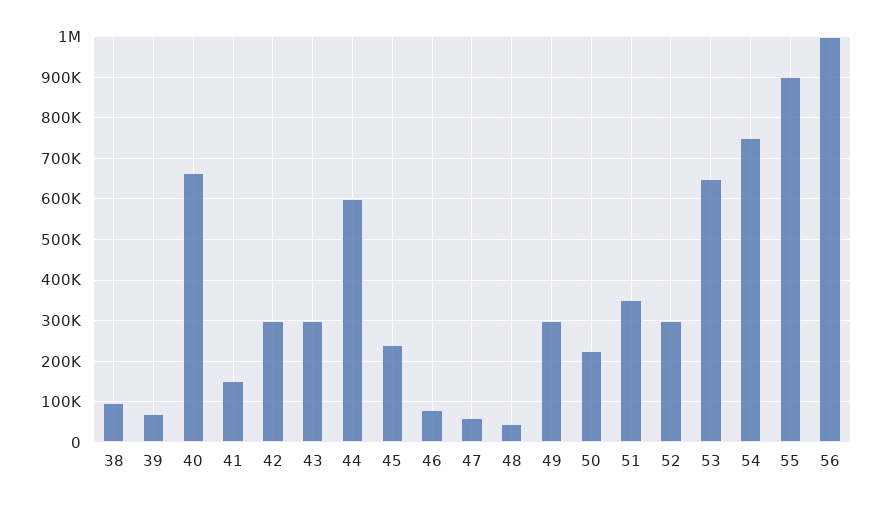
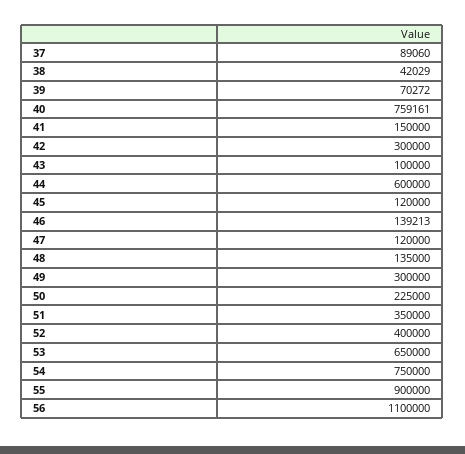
38: 100000 -> 42029
40: 660000 -> 759161
43: 300000 -> 100000
45: 240000 -> 120000
46: 80000 -> 139213
47: 60000 -> 120000
48: 40000 -> 135000
52: 300000 -> 400000
56: 1000000 -> 1100000
37: none -> 89060

